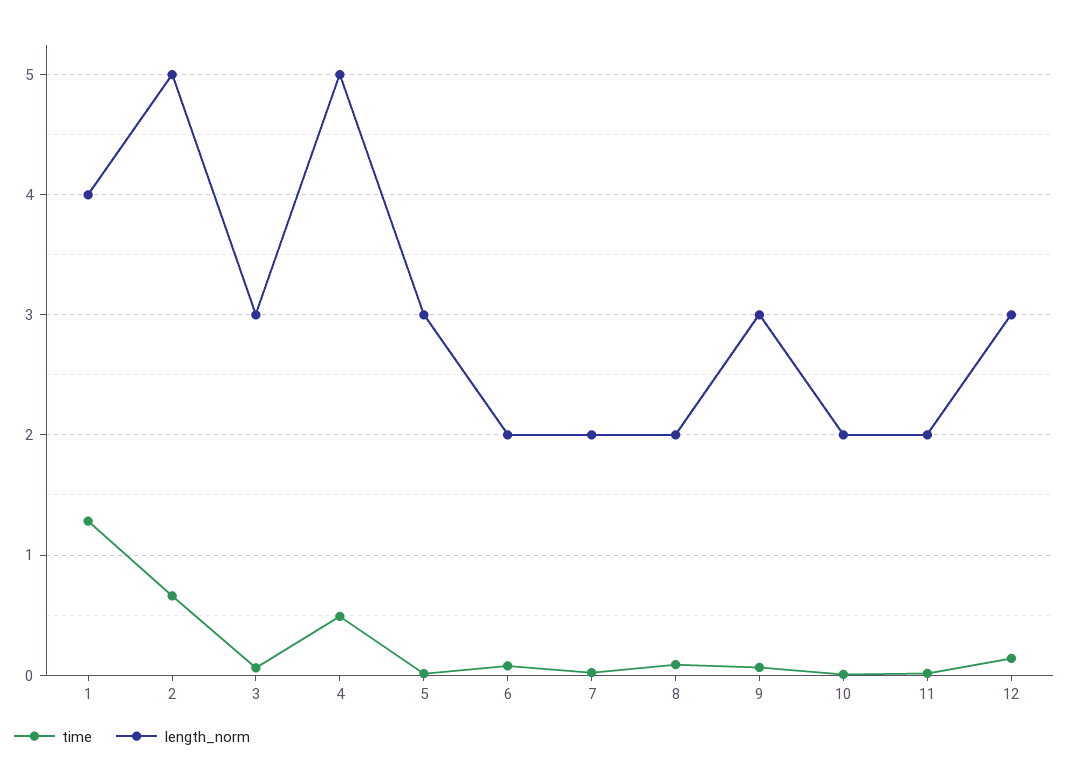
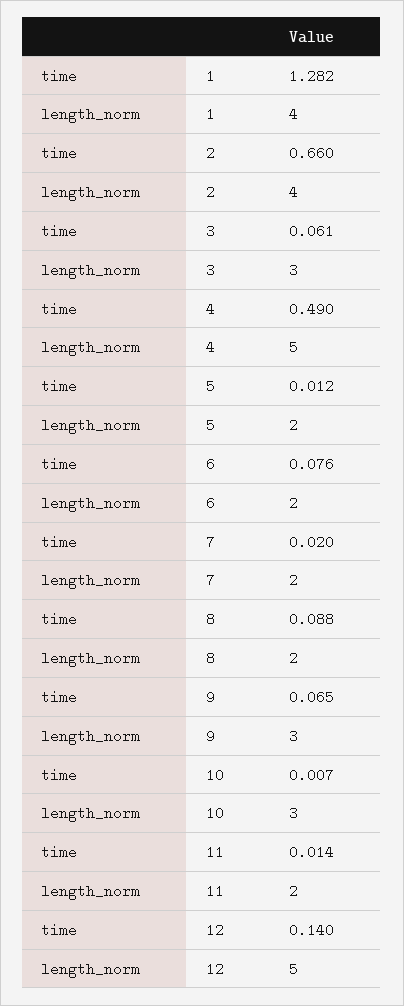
length_norm, 2: 5 -> 4
length_norm, 5: 3 -> 2
length_norm, 10: 2 -> 3
length_norm, 12: 3 -> 5

